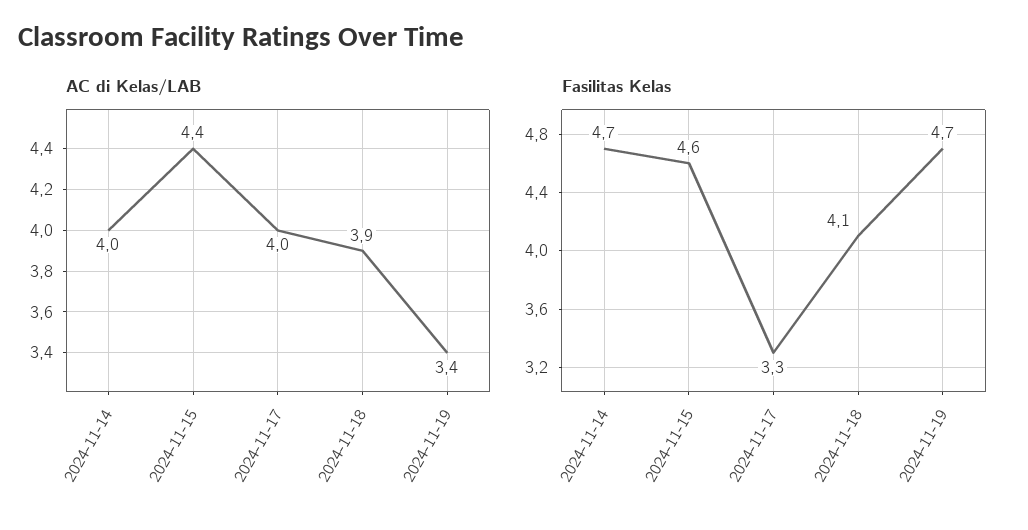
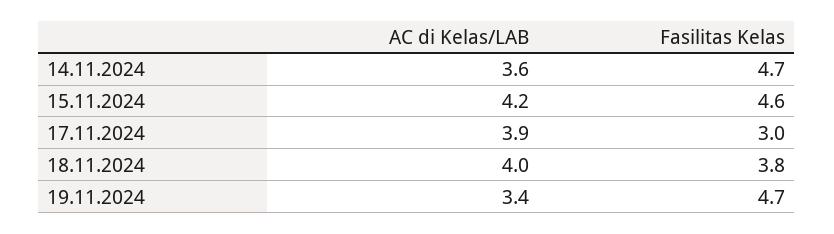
AC di Kelas/LAB, 2024-11-14: 4 -> 3.6
AC di Kelas/LAB, 2024-11-15: 4.4 -> 4.2
AC di Kelas/LAB, 2024-11-17: 4 -> 3.9
AC di Kelas/LAB, 2024-11-18: 3.9 -> 4
Fasilitas Kelas, 2024-11-17: 3.3 -> 3
Fasilitas Kelas, 2024-11-18: 4.1 -> 3.8

